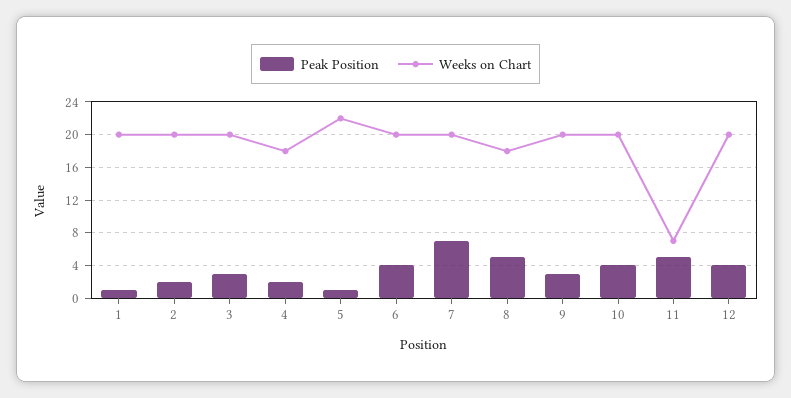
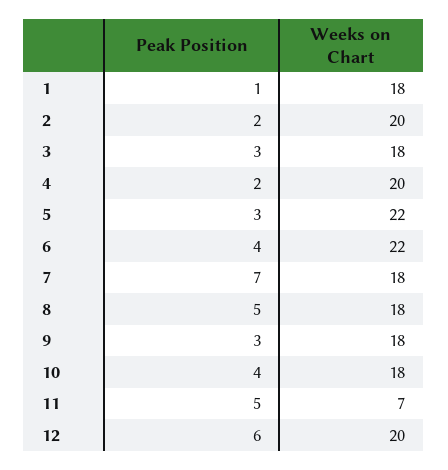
Weeks on Chart, 1: 20 -> 18
Weeks on Chart, 3: 20 -> 18
Weeks on Chart, 4: 18 -> 20
Peak Position, 5: 1 -> 3
Weeks on Chart, 6: 20 -> 22
Weeks on Chart, 7: 20 -> 18
Weeks on Chart, 9: 20 -> 18
Weeks on Chart, 10: 20 -> 18
Peak Position, 12: 4 -> 6

